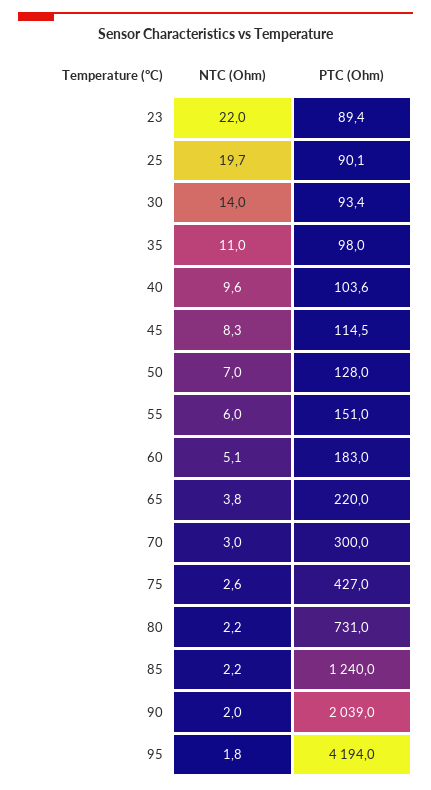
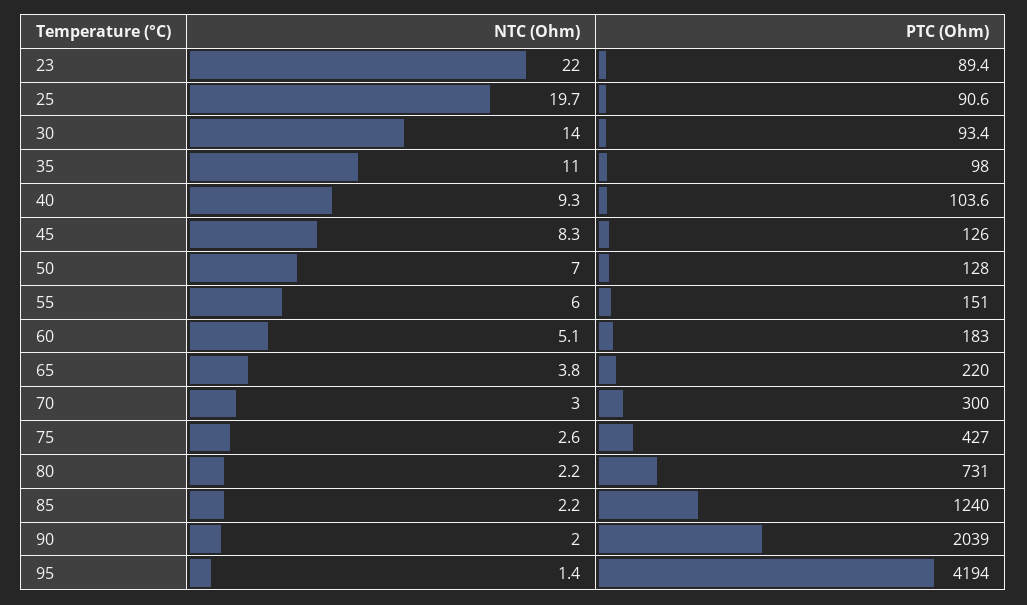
PTC (Ohm), 25: 90.1 -> 90.6
NTC (Ohm), 40: 9.6 -> 9.3
PTC (Ohm), 45: 114.5 -> 126
NTC (Ohm), 95: 1.8 -> 1.4

